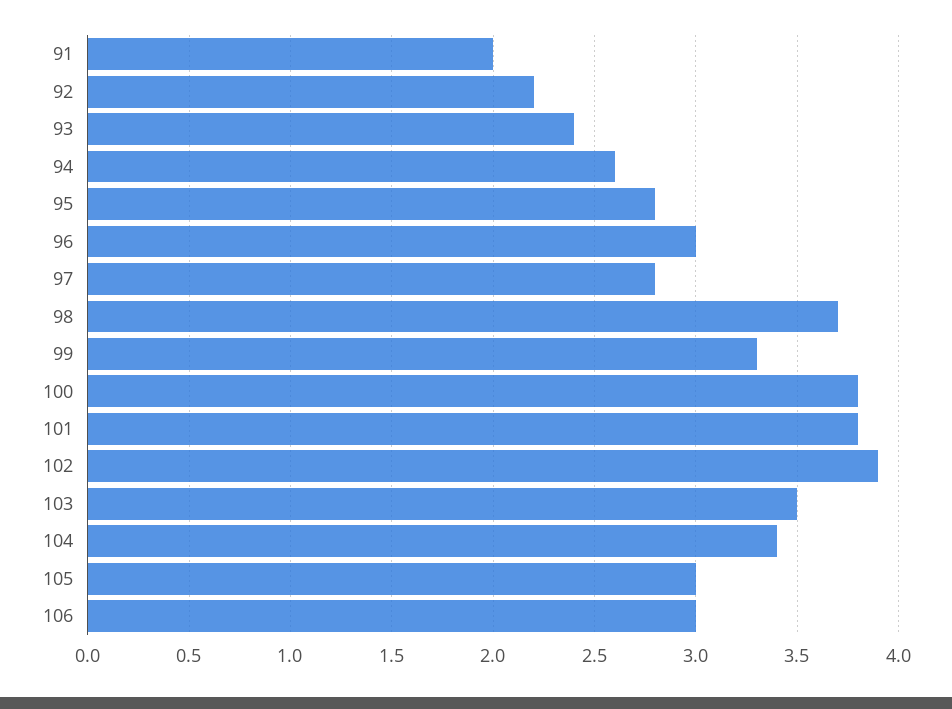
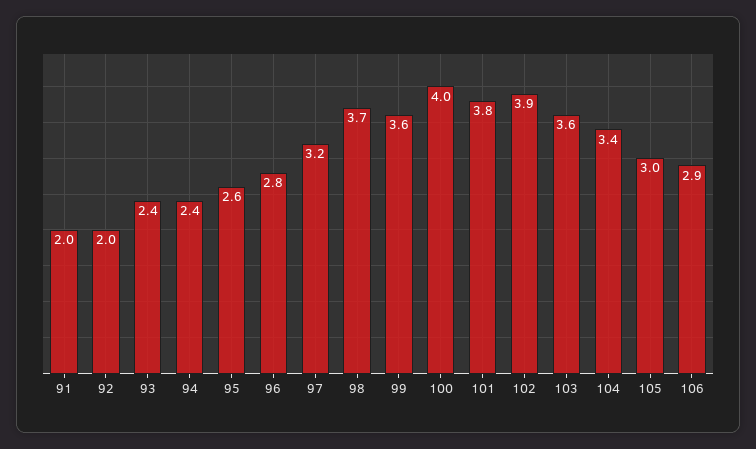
92: 2.2 -> 2
94: 2.6 -> 2.4
95: 2.8 -> 2.6
96: 3 -> 2.8
97: 2.8 -> 3.2
99: 3.3 -> 3.6
100: 3.8 -> 4
103: 3.5 -> 3.6
106: 3 -> 2.9

